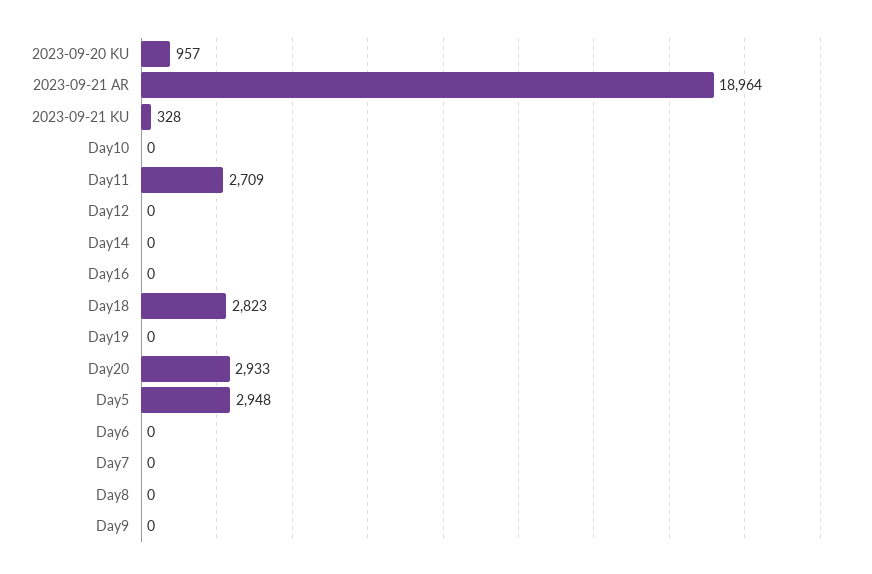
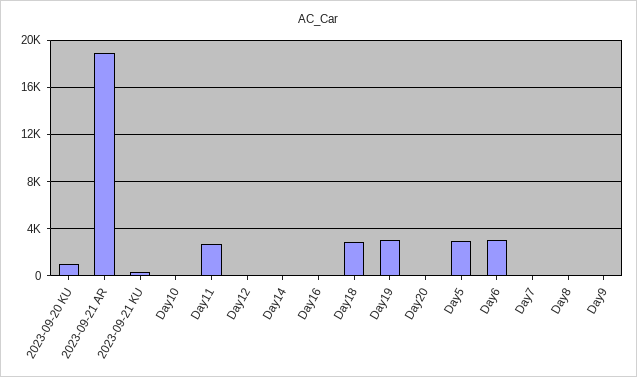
Day19: 0 -> 3000
Day20: 2933 -> 0
Day6: 0 -> 3000

